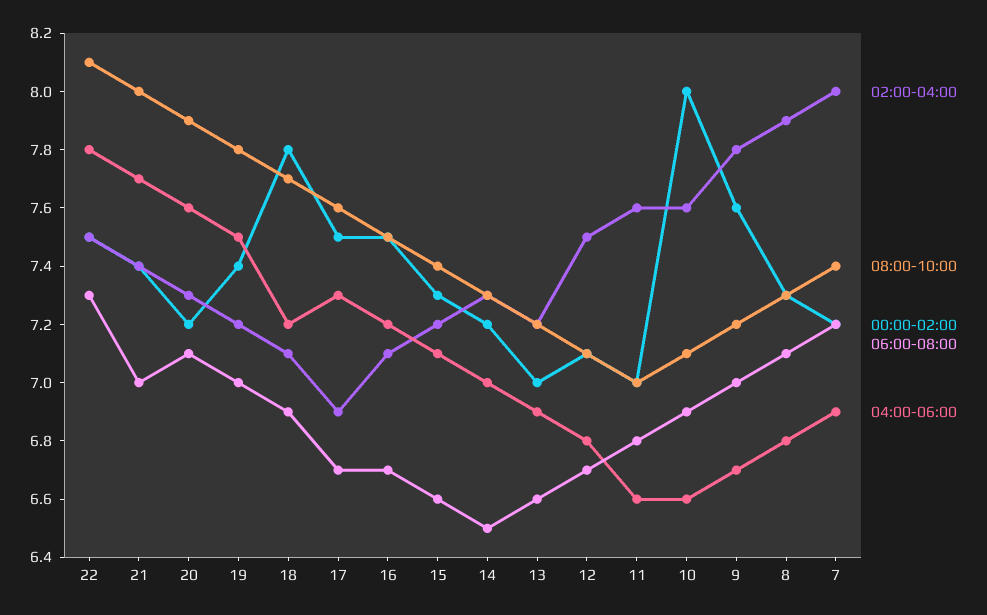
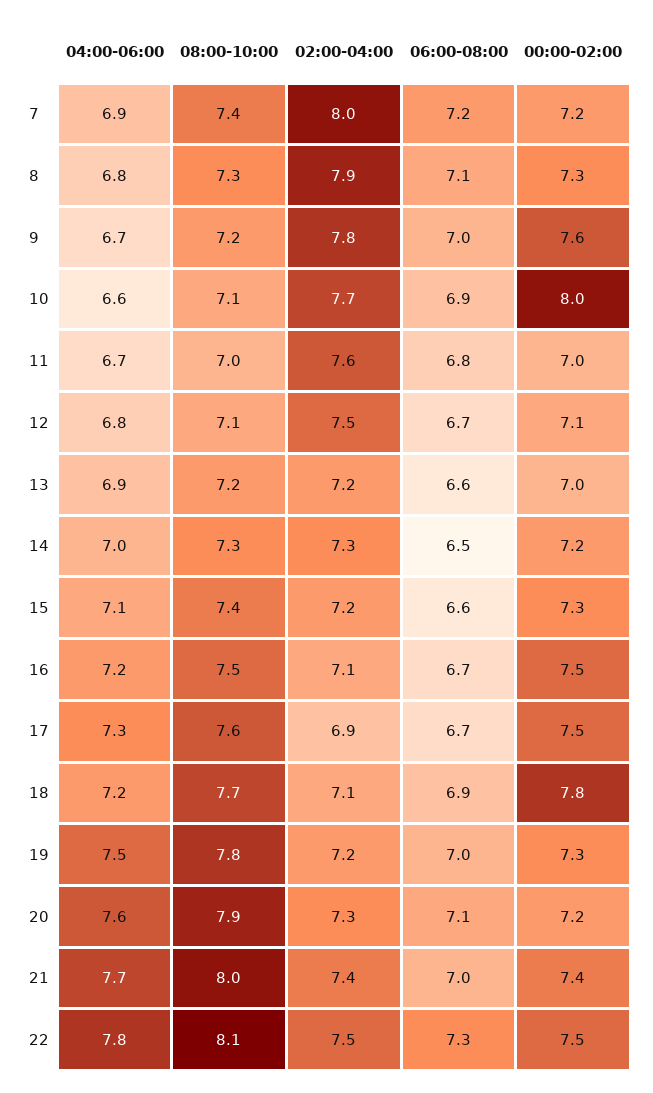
00:00-02:00, 19: 7.4 -> 7.3
04:00-06:00, 11: 6.6 -> 6.7
02:00-04:00, 10: 7.6 -> 7.7

